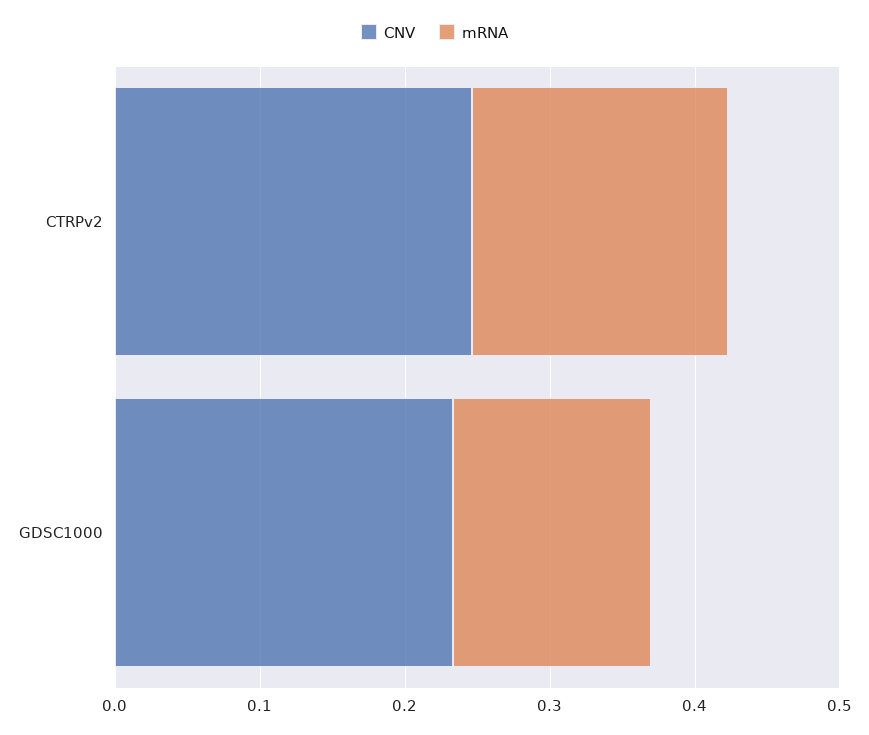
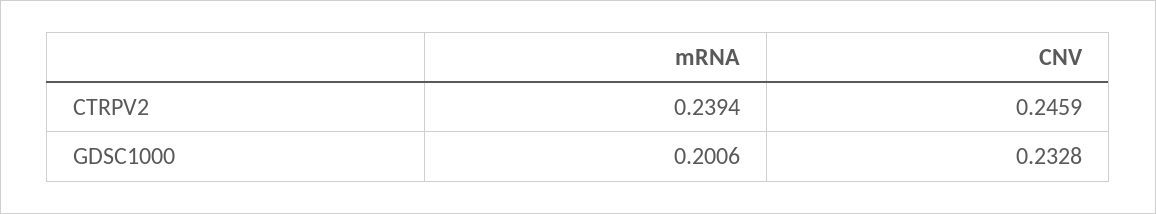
mRNA, CTRPv2: 0.18 -> 0.2394
mRNA, GDSC1000: 0.14 -> 0.2006

